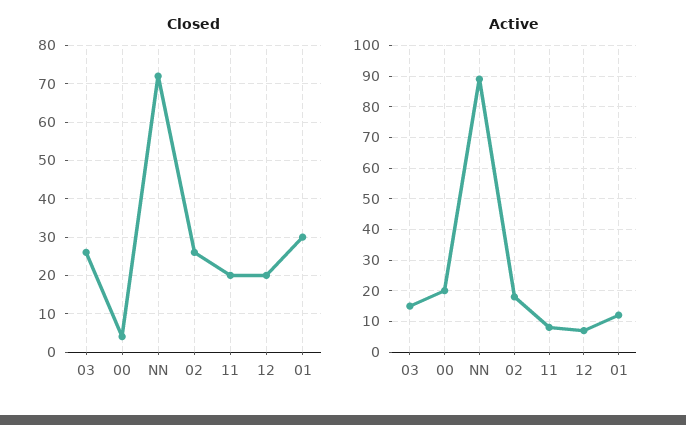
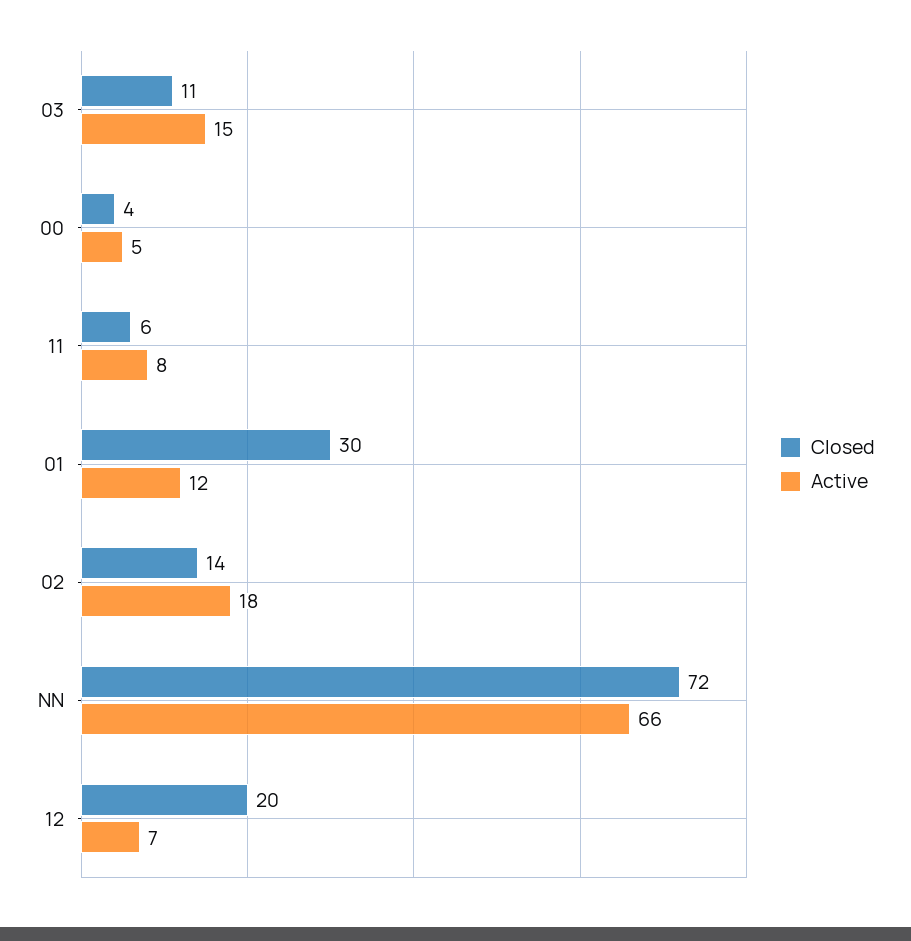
Closed, 03: 25 -> 11
Closed, 02: 25 -> 14
Closed, 11: 20 -> 6
Active, 00: 20 -> 5
Active, NN: 90 -> 66

